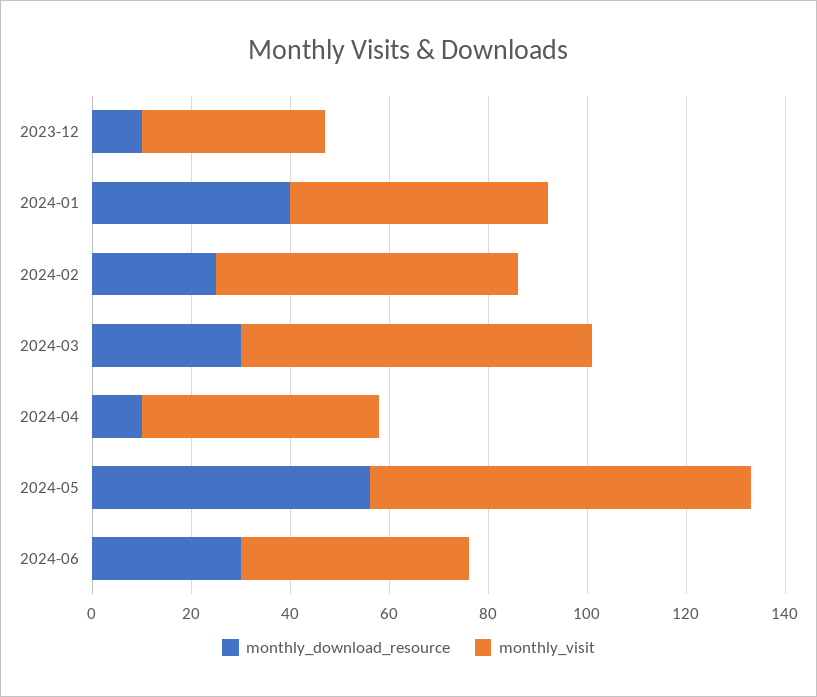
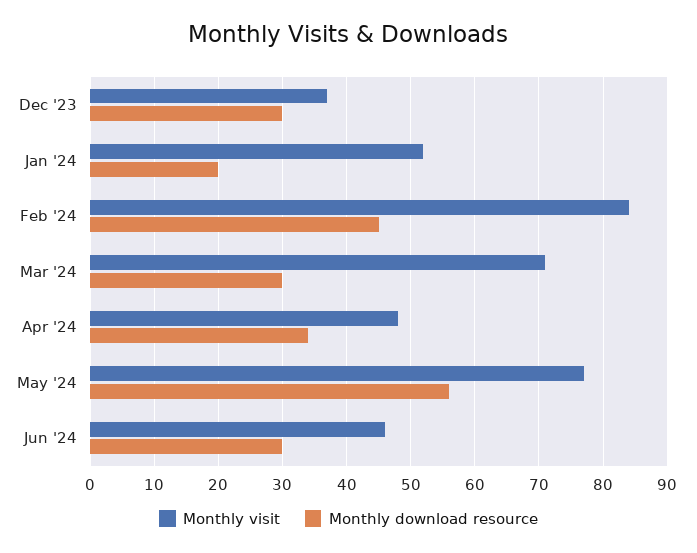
monthly_download_resource, 2023-12: 10 -> 30
monthly_download_resource, 2024-01: 40 -> 20
monthly_download_resource, 2024-02: 25 -> 45
monthly_visit, 2024-02: 60 -> 84
monthly_download_resource, 2024-04: 10 -> 34

